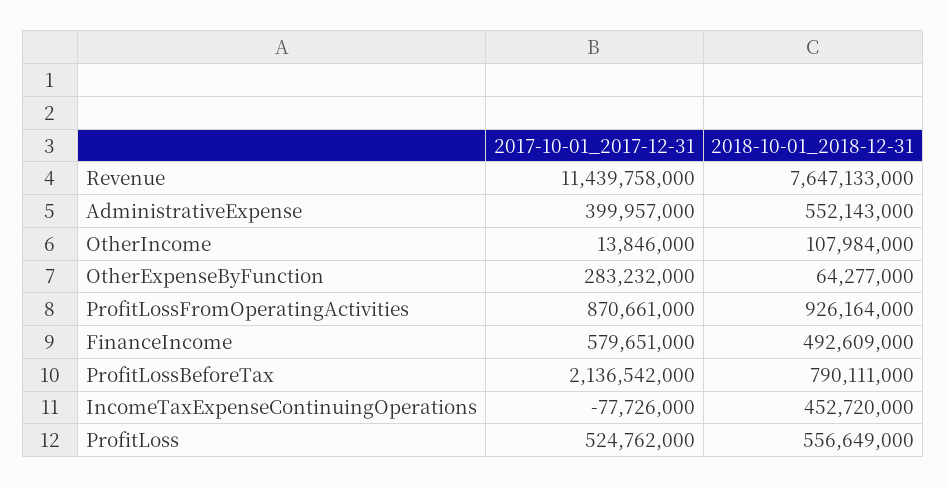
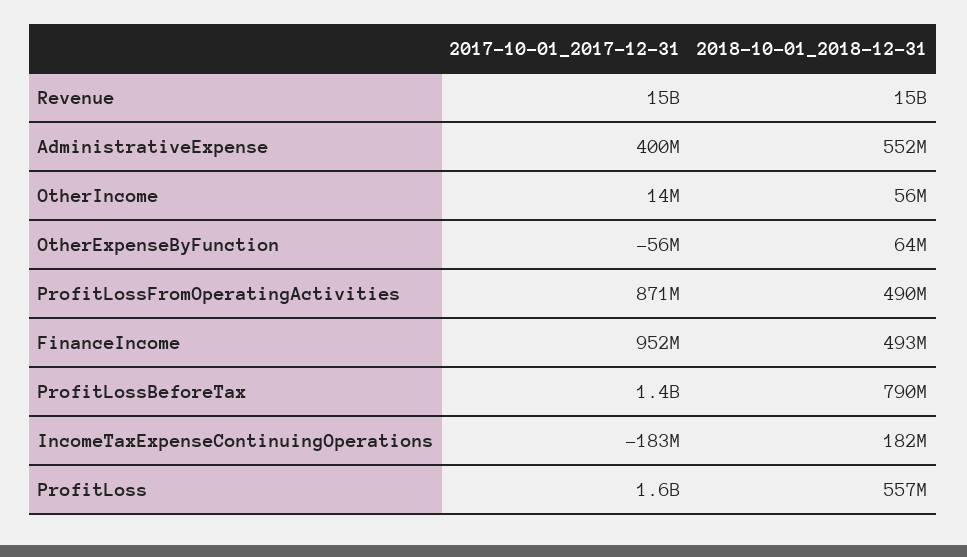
2017-10-01_2017-12-31, Revenue: 11439758000 -> 15000000000
2018-10-01_2018-12-31, Revenue: 7647133000 -> 15000000000
2018-10-01_2018-12-31, OtherIncome: 107984000 -> 56000000
2017-10-01_2017-12-31, OtherExpenseByFunction: 283232000 -> -56000000
2018-10-01_2018-12-31, ProfitLossFromOperatingActivities: 926164000 -> 490000000
2017-10-01_2017-12-31, FinanceIncome: 579651000 -> 952000000
2017-10-01_2017-12-31, ProfitLossBeforeTax: 2136542000 -> 1400000000
2017-10-01_2017-12-31, IncomeTaxExpenseContinuingOperations: -77726000 -> -183000000
2018-10-01_2018-12-31, IncomeTaxExpenseContinuingOperations: 452720000 -> 182000000
2017-10-01_2017-12-31, ProfitLoss: 524762000 -> 1600000000

